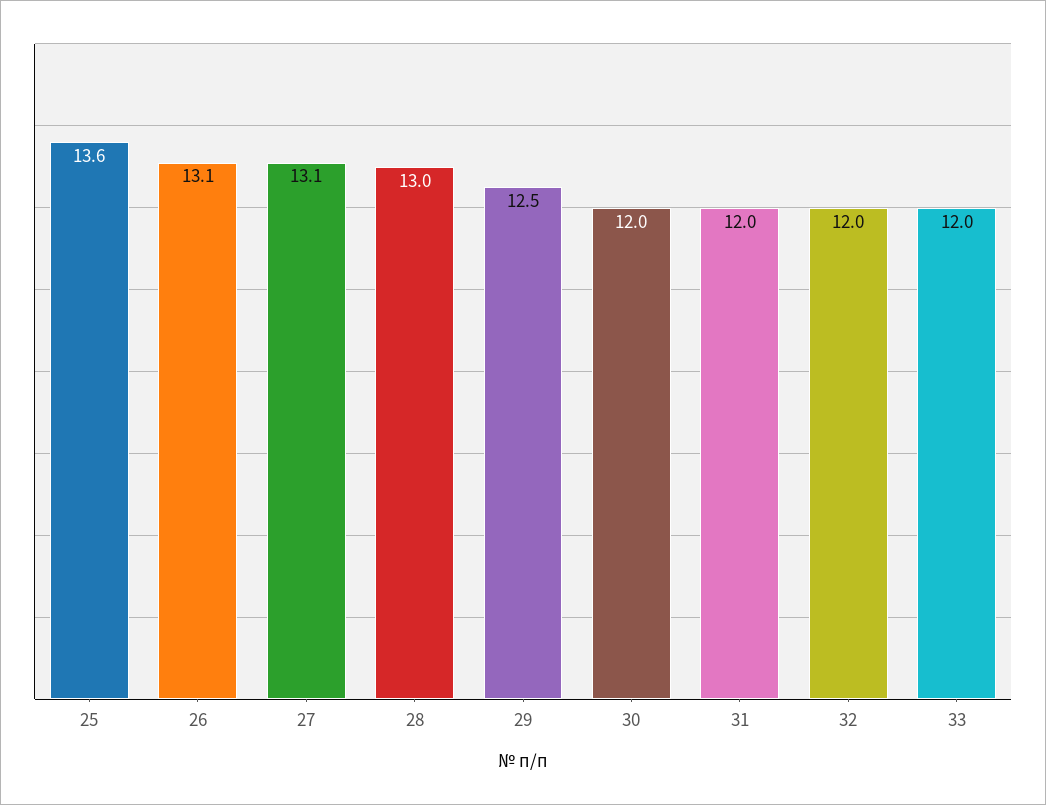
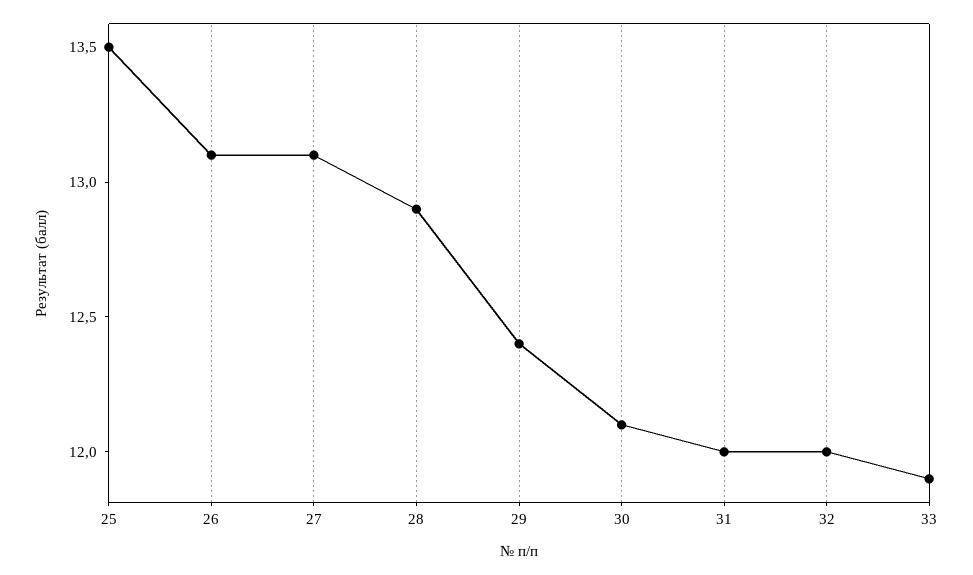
25: 13.6 -> 13.5
28: 13 -> 12.9
29: 12.5 -> 12.4
30: 12 -> 12.1
33: 12 -> 11.9

